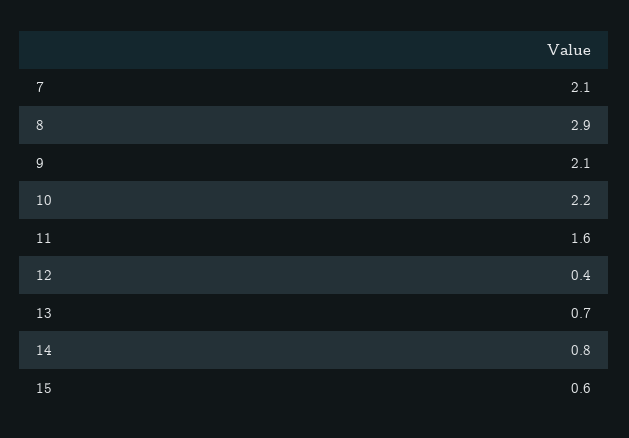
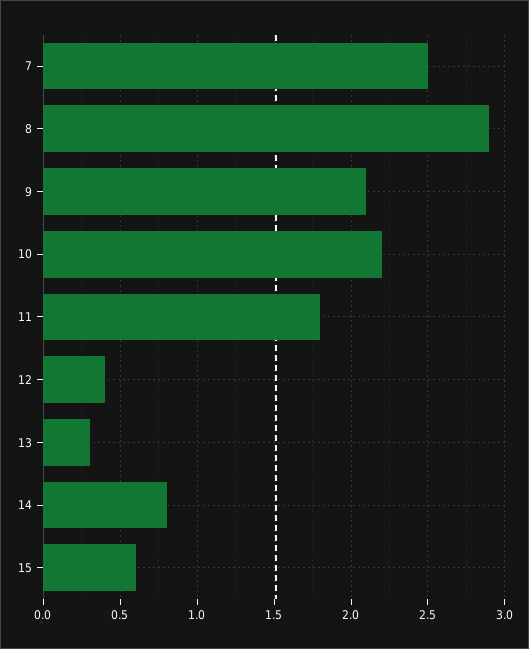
7: 2.1 -> 2.5
11: 1.6 -> 1.8
13: 0.7 -> 0.3

